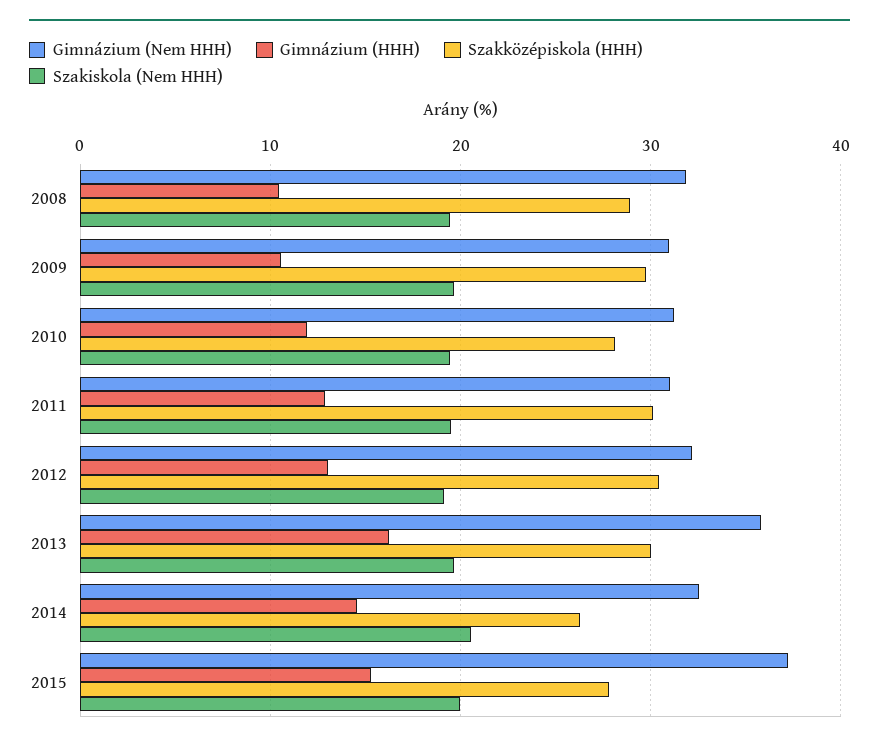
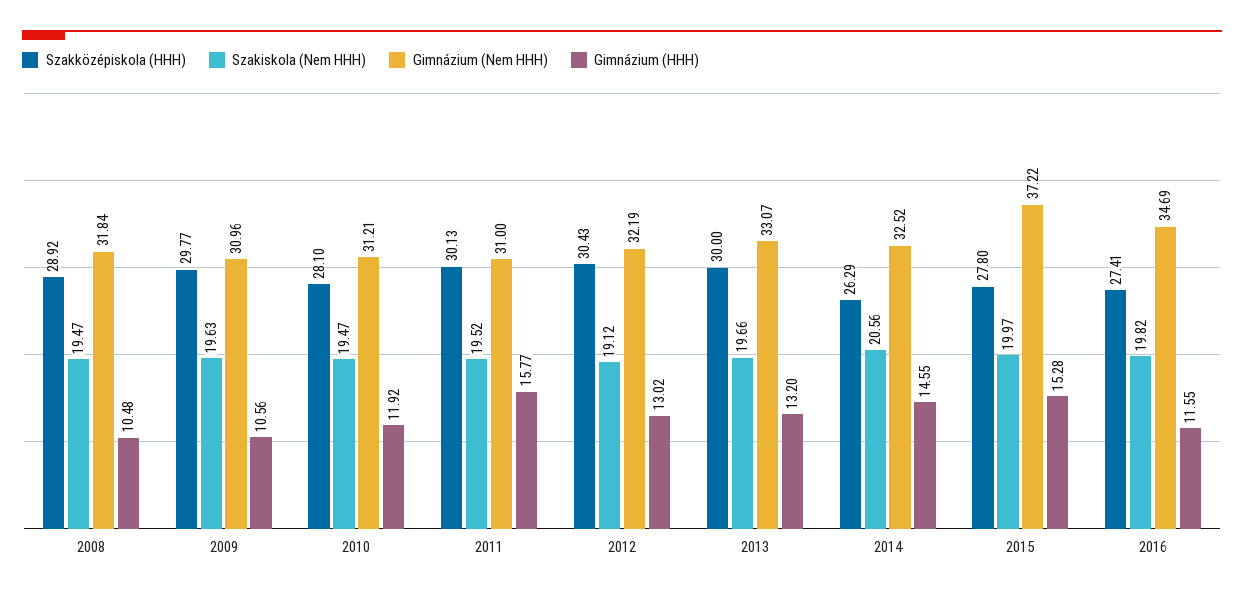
Gimnázium (HHH), 2011: 13 -> 15.77
Gimnázium (Nem HHH), 2013: 36 -> 33.07
Gimnázium (HHH), 2013: 16 -> 13.2
Szakközépiskola (HHH), 2016: none -> 27.41
Szakiskola (Nem HHH), 2016: none -> 19.82
Gimnázium (Nem HHH), 2016: none -> 34.69
Gimnázium (HHH), 2016: none -> 11.55

